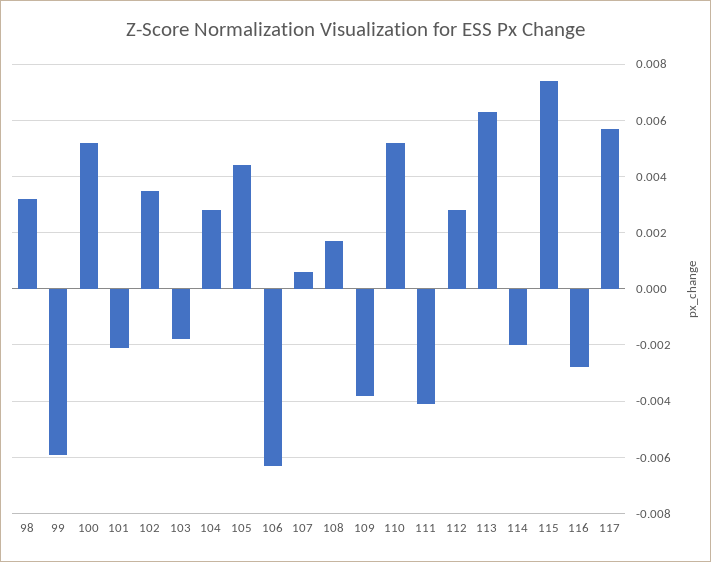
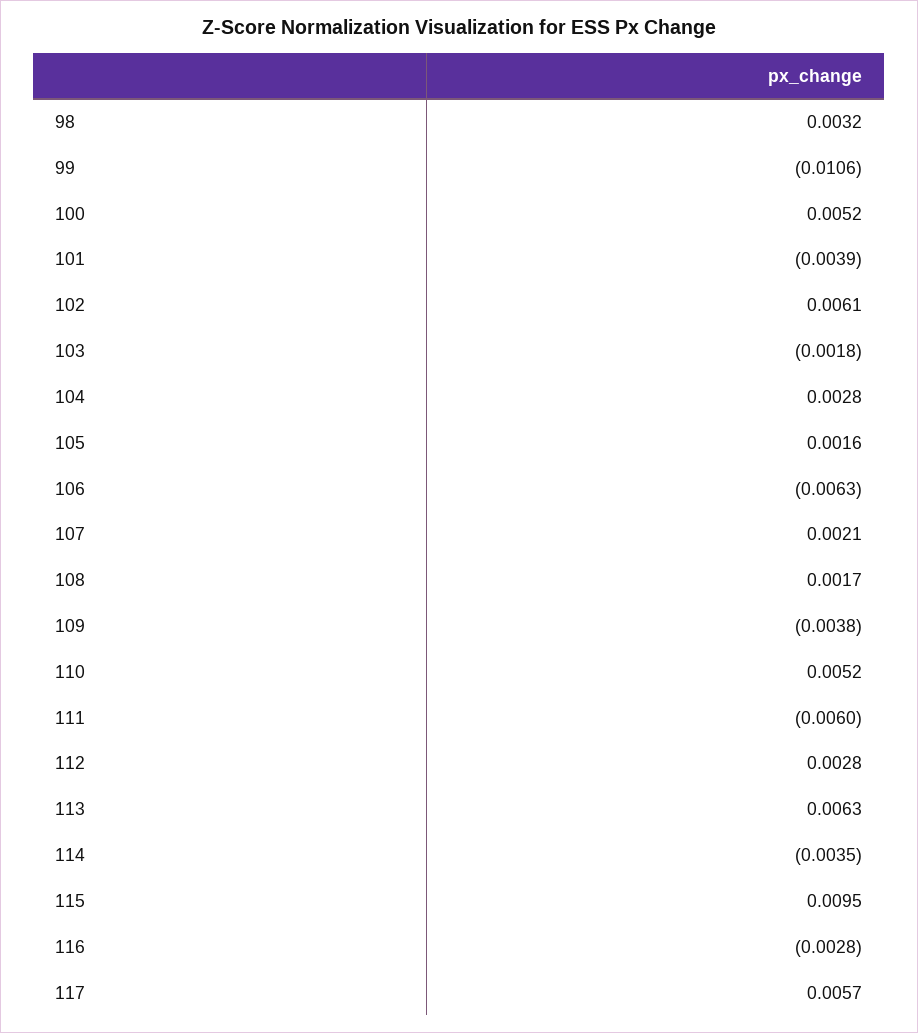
99: -0.006 -> -0.0106
101: -0.002 -> -0.0039
102: 0.0035 -> 0.0061
105: 0.0045 -> 0.0016
107: 0.0005 -> 0.0021
111: -0.004 -> -0.006
114: -0.002 -> -0.0035
115: 0.0075 -> 0.0095

